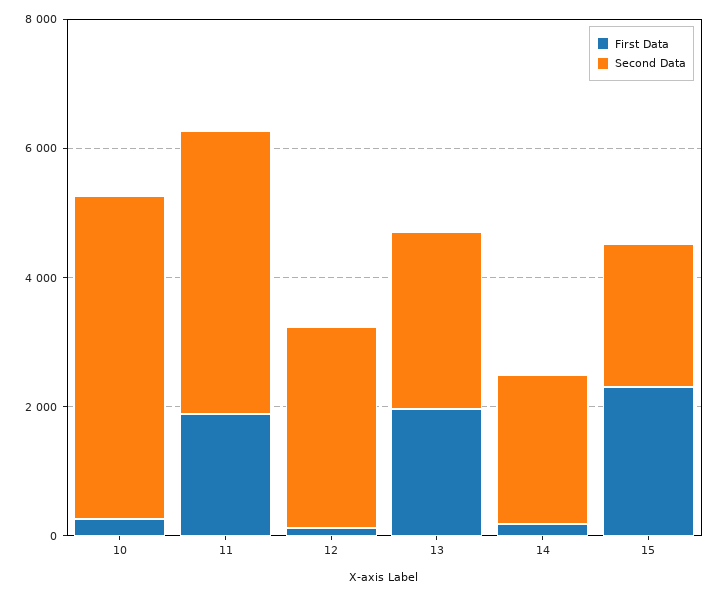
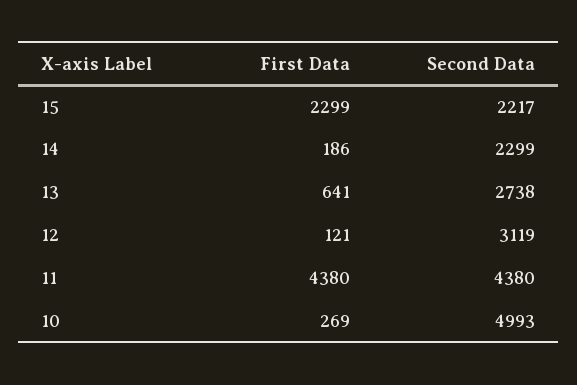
First Data, 11: 2000 -> 4380
First Data, 13: 2000 -> 641

